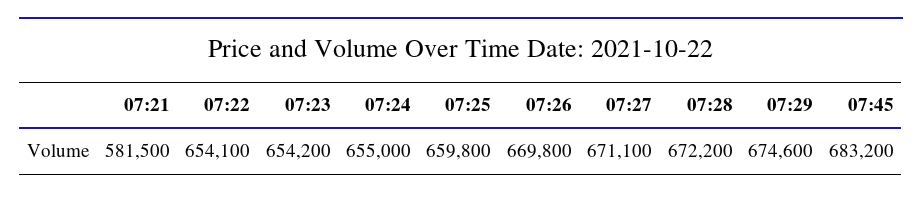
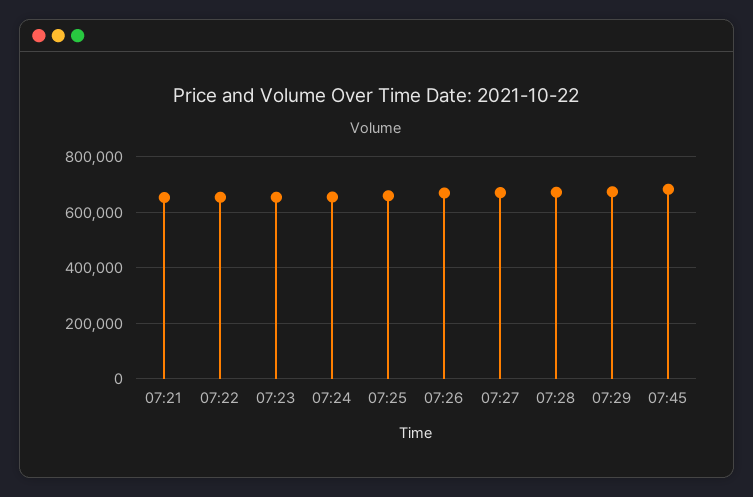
07:21: 581500 -> 650000

